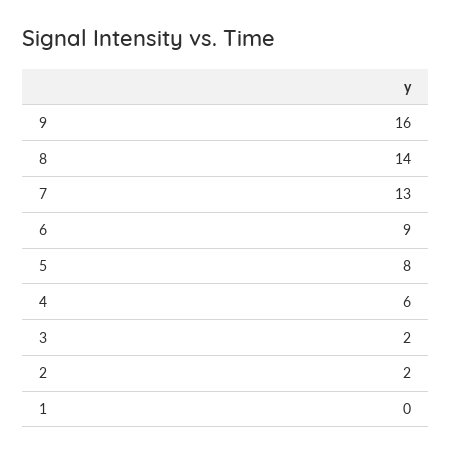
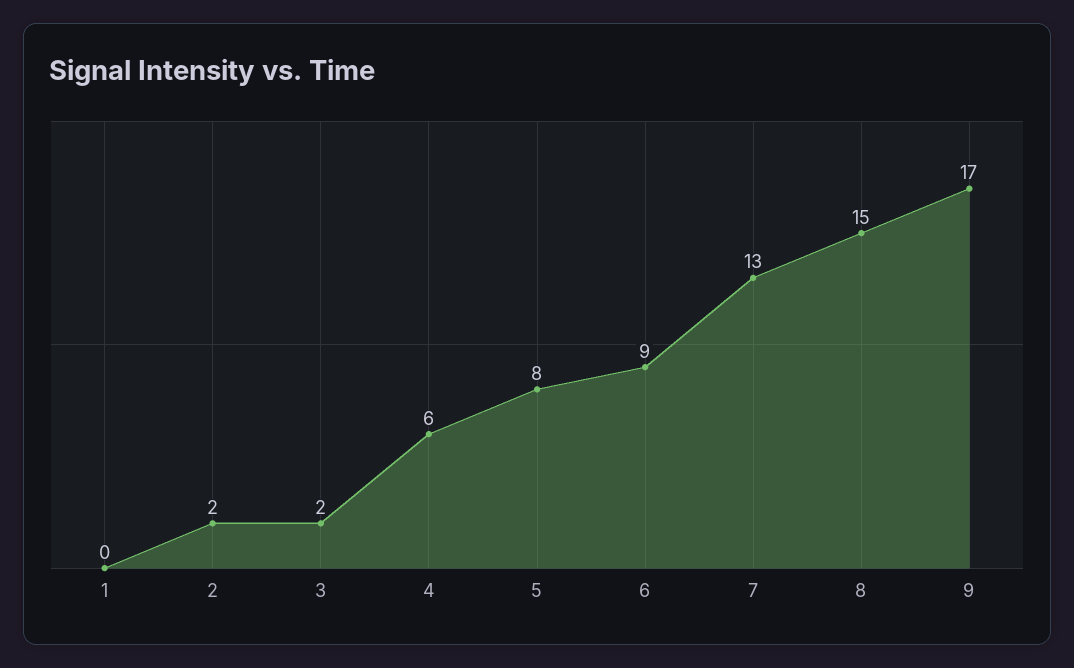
9: 16 -> 17
8: 14 -> 15

